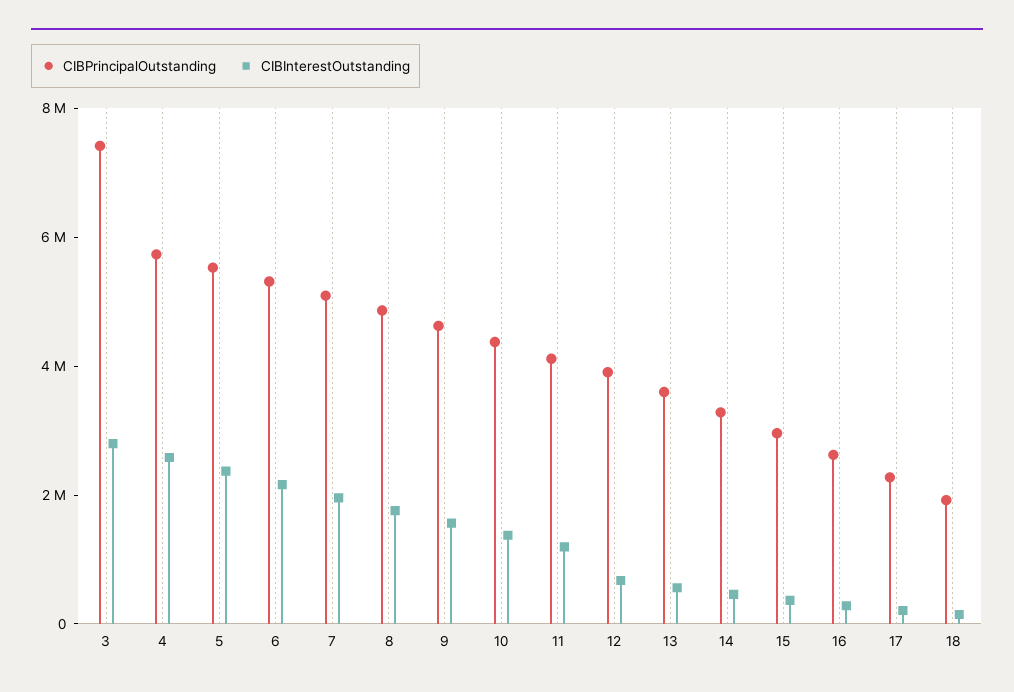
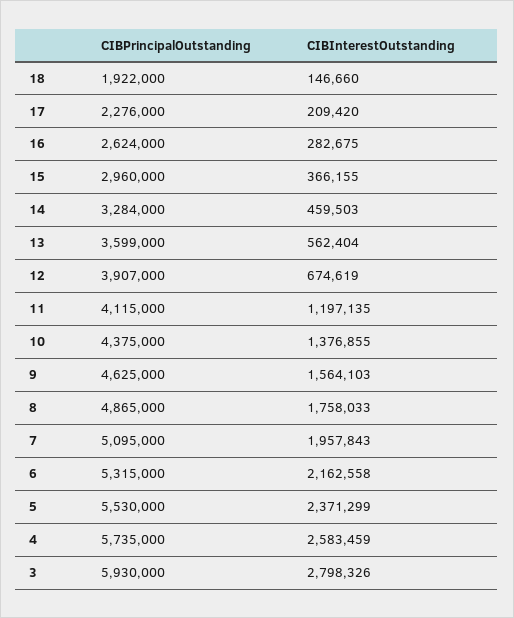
CIBPrincipalOutstanding, 3: 7500000 -> 5930000

